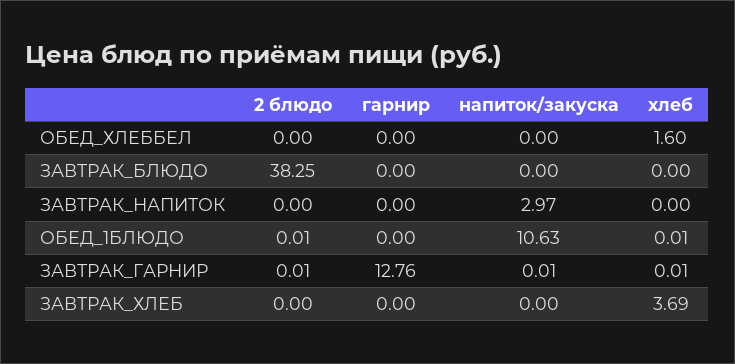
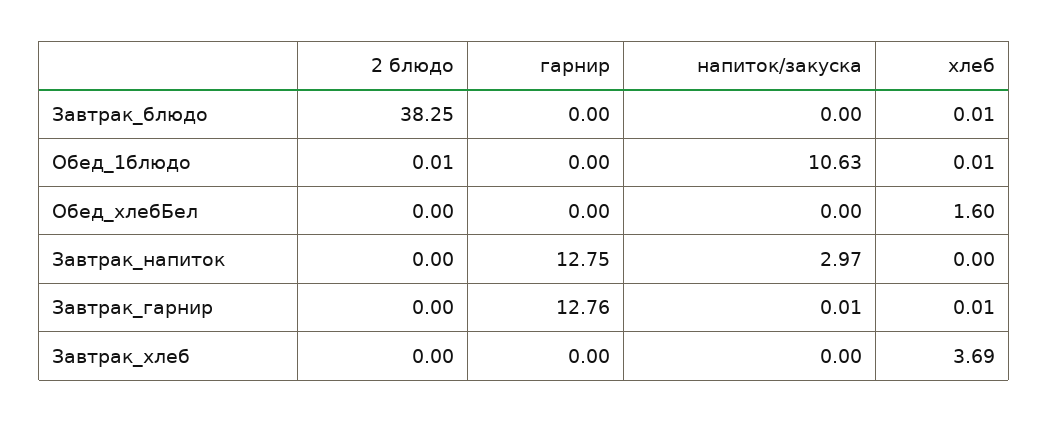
хлеб, ЗАВТРАК_БЛЮДО: 0 -> 0.01
гарнир, ЗАВТРАК_НАПИТОК: 0 -> 12.75
2 блюдо, ЗАВТРАК_ГАРНИР: 0.01 -> 0

